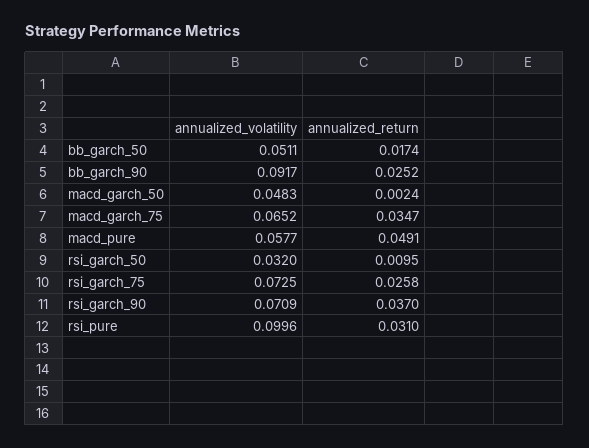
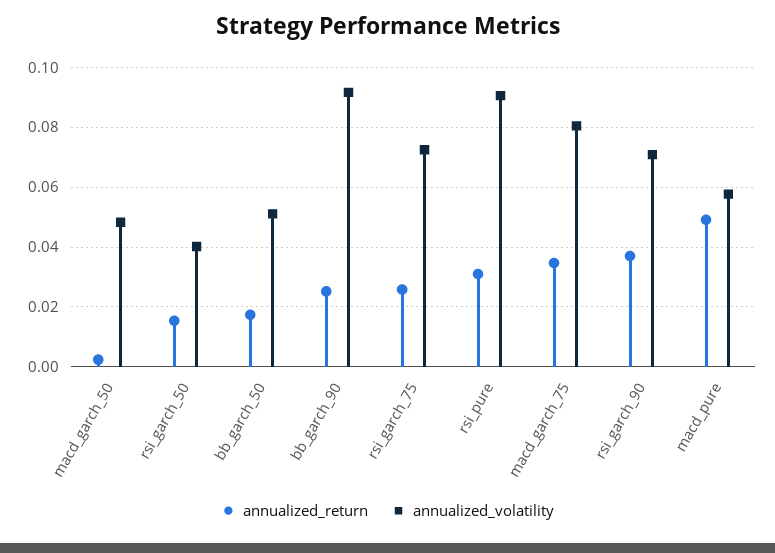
annualized_volatility, macd_garch_75: 0.0652 -> 0.08
annualized_volatility, rsi_garch_50: 0.032 -> 0.04
annualized_return, rsi_garch_50: 0.0095 -> 0.015
annualized_volatility, rsi_pure: 0.0996 -> 0.09

